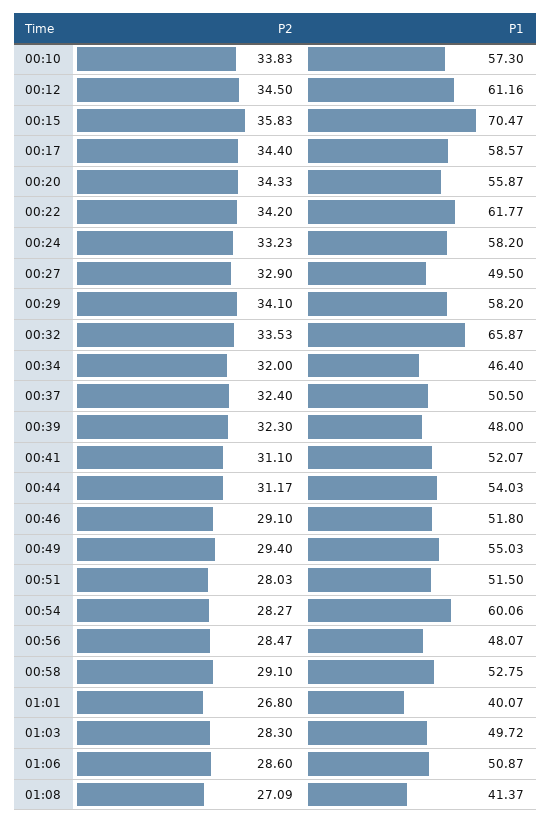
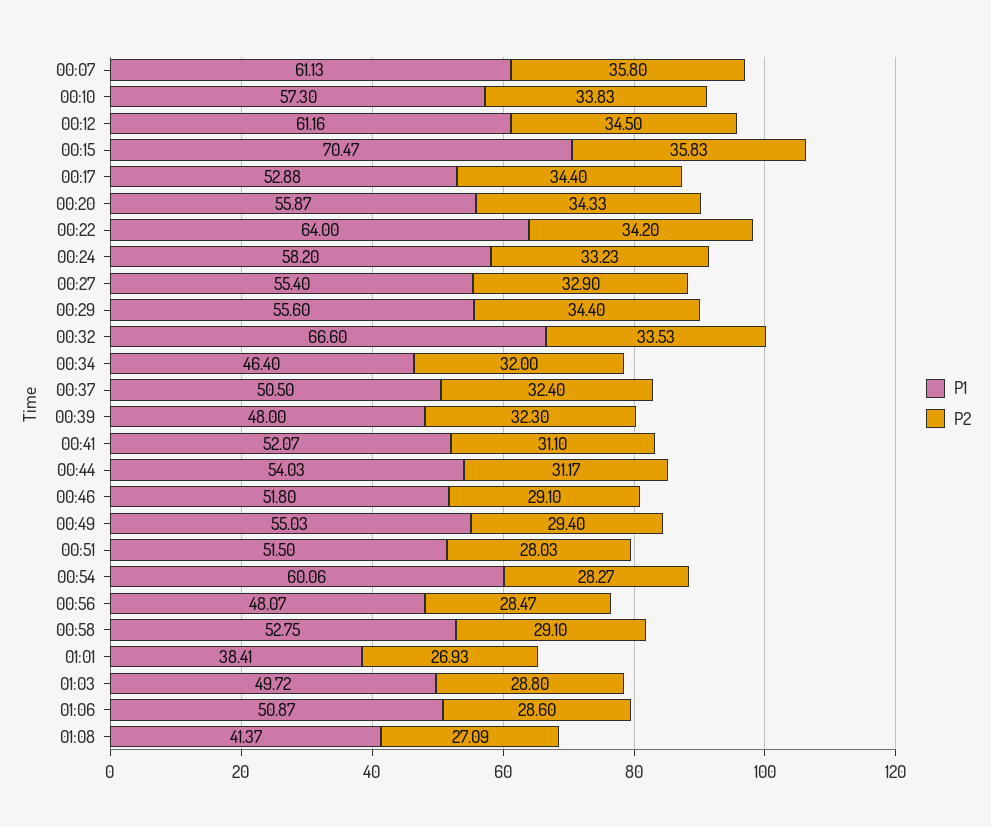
P1, 00:17: 58.57 -> 52.88
P1, 00:22: 61.77 -> 64
P1, 00:27: 49.5 -> 55.4
P2, 00:29: 34.1 -> 34.4
P1, 00:29: 58.2 -> 55.6
P1, 00:32: 65.87 -> 66.6
P2, 01:01: 26.8 -> 26.93
P1, 01:01: 40.07 -> 38.41
P2, 01:03: 28.3 -> 28.8
P1, 00:07: none -> 61.13
P2, 00:07: none -> 35.8

